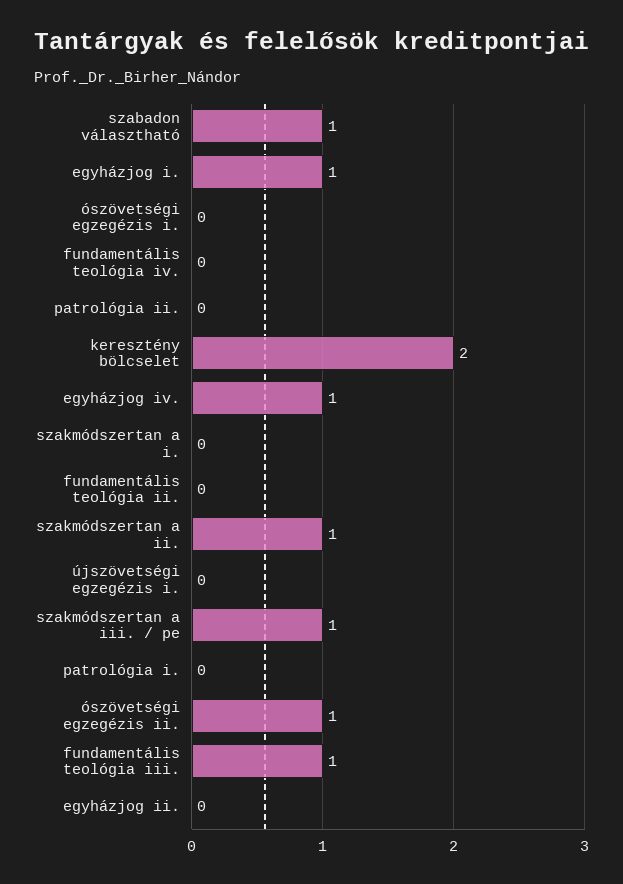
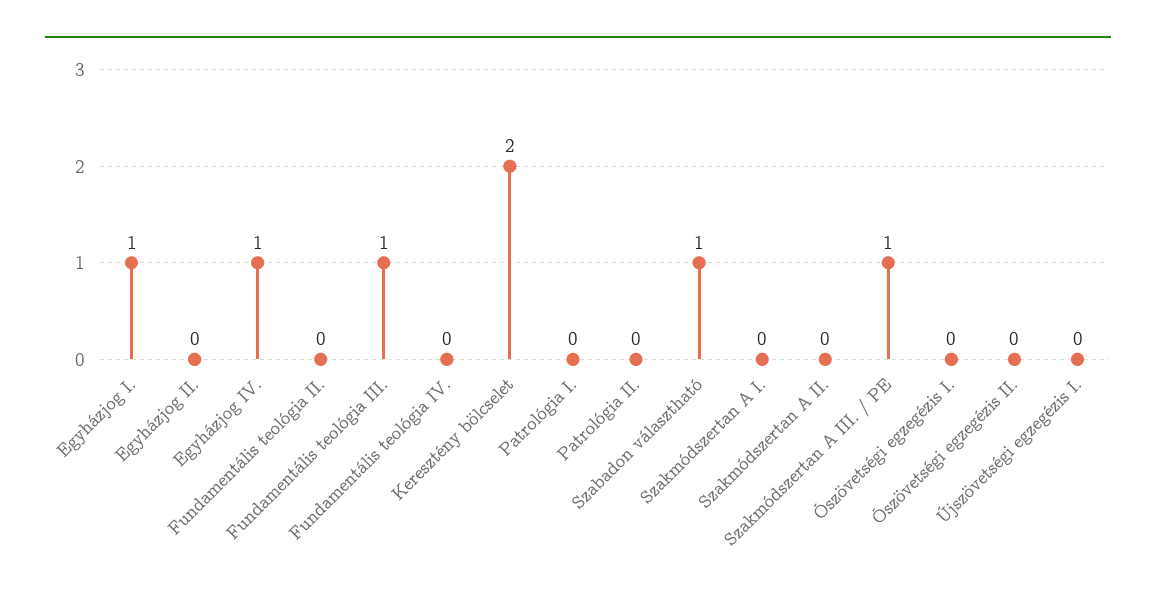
szakmódszertan a ii.: 1 -> 0
ószövetségi egzegézis ii.: 1 -> 0

